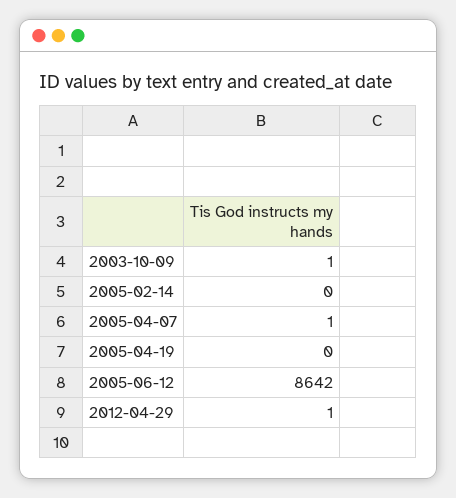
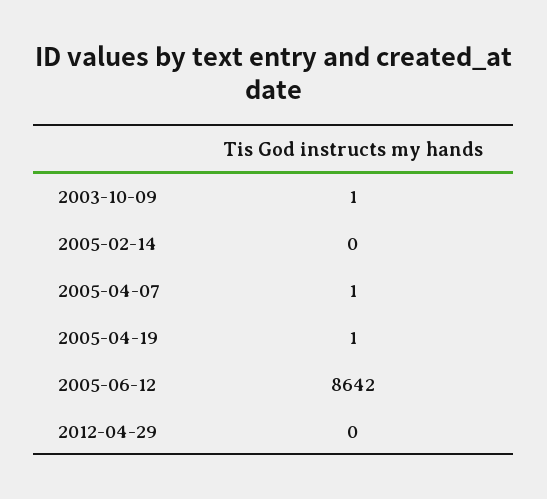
2005-04-19: 0 -> 1
2012-04-29: 1 -> 0

